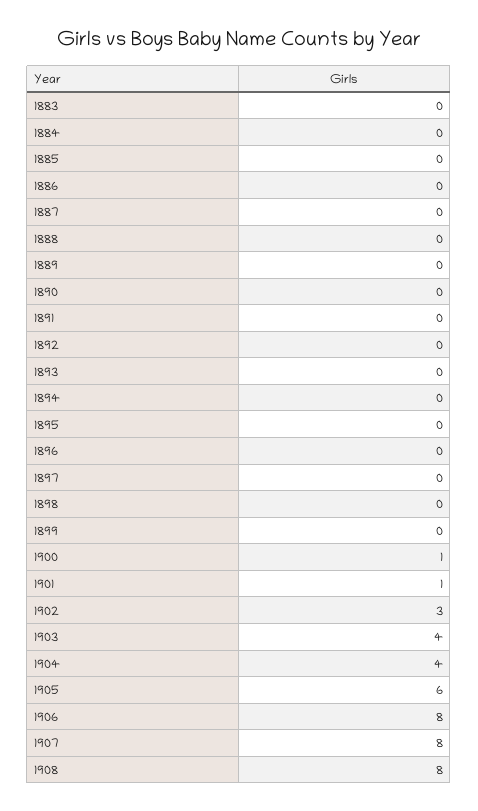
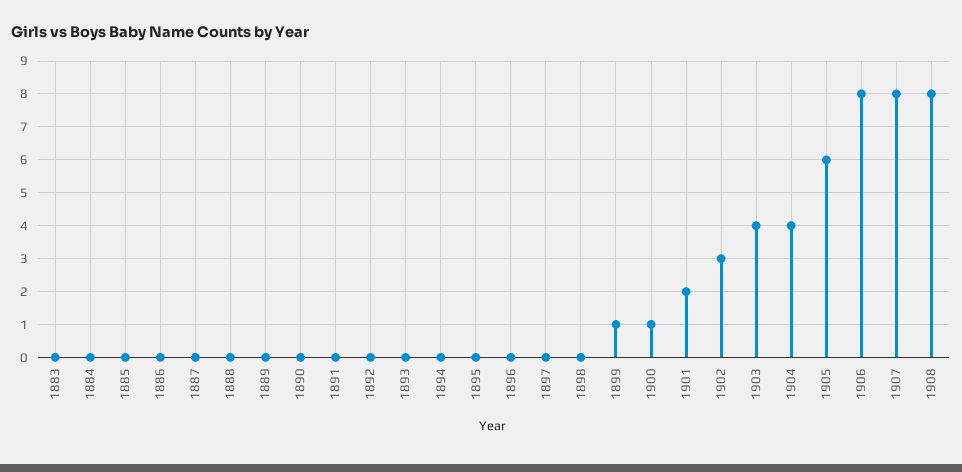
1899: 0 -> 1
1901: 1 -> 2

